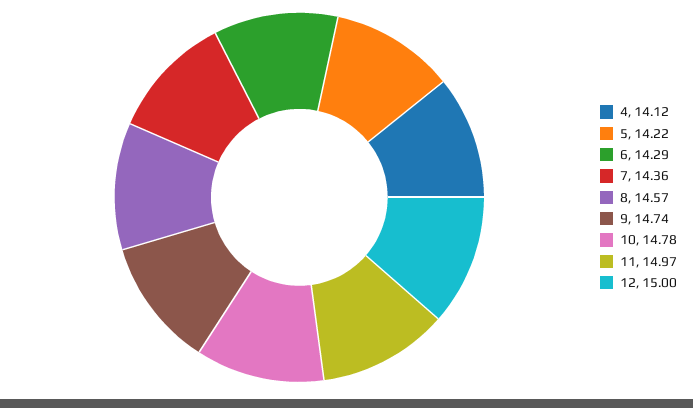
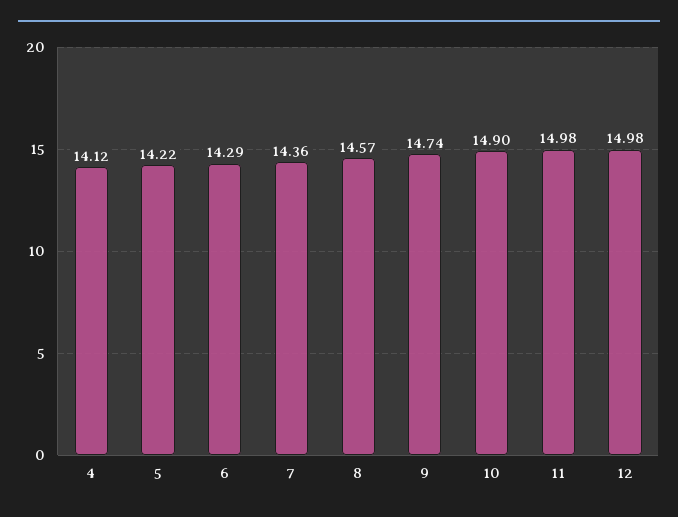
10: 14.78 -> 14.9
11: 14.97 -> 14.98
12: 15 -> 14.98

